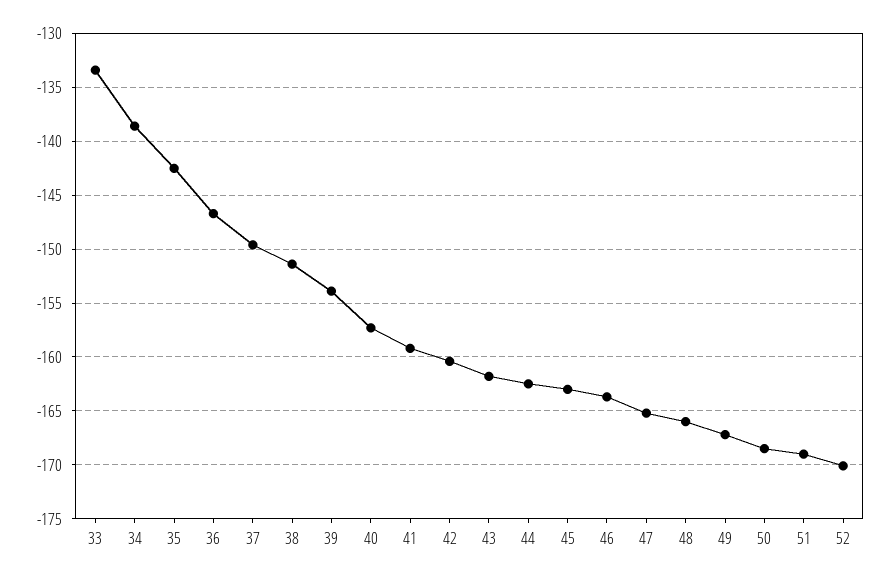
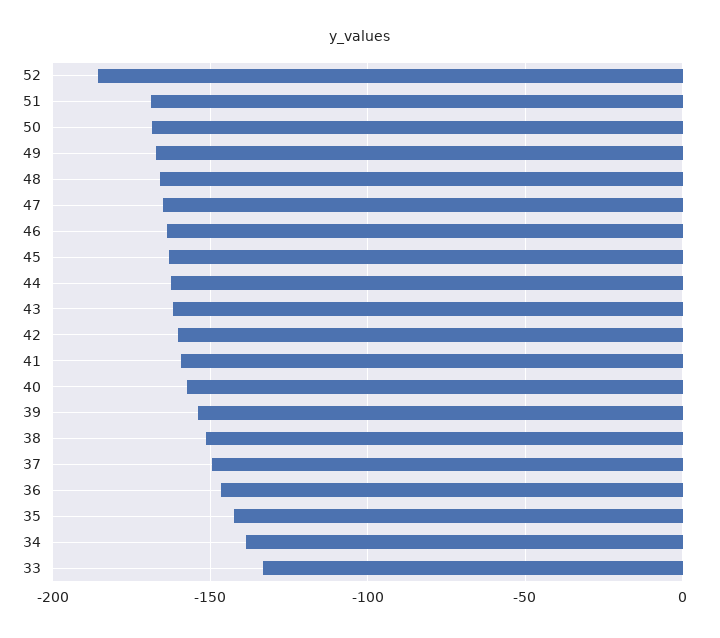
52: -170 -> -185

